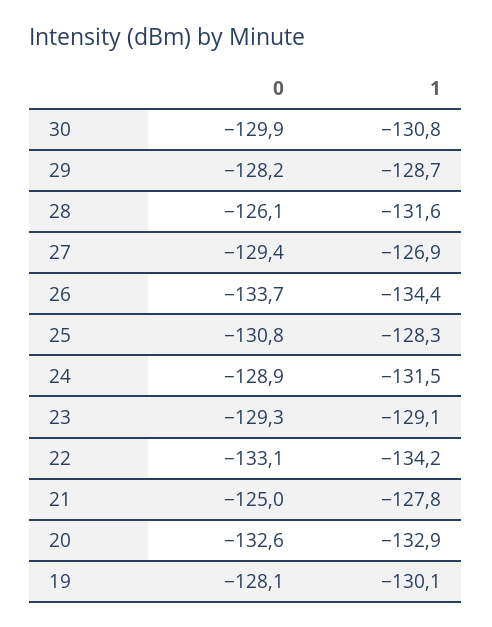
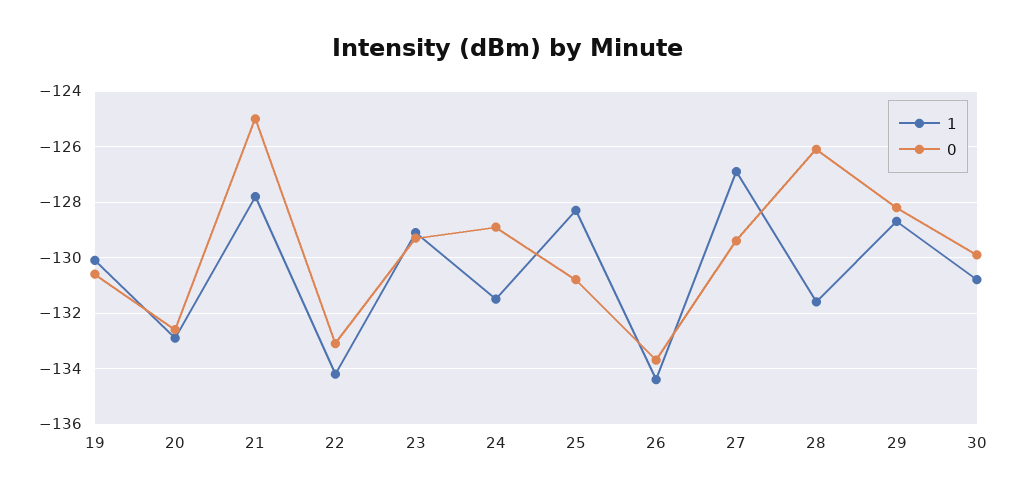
0, 19: -128.1 -> -130.5

